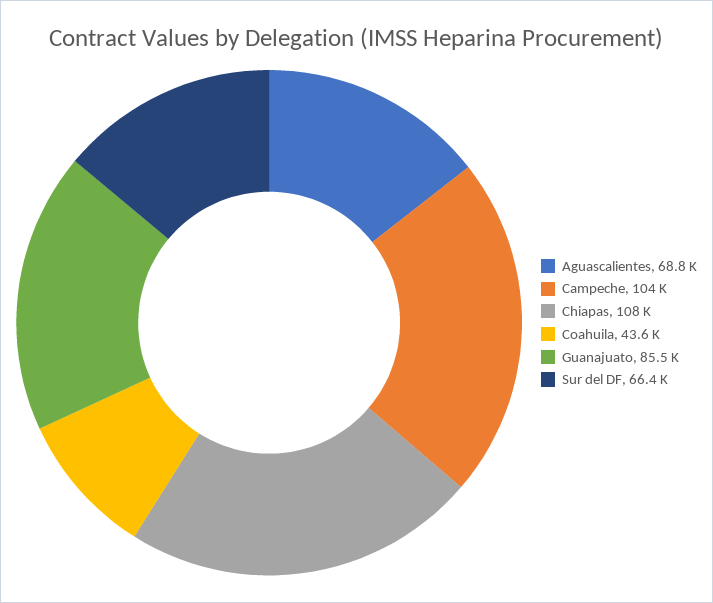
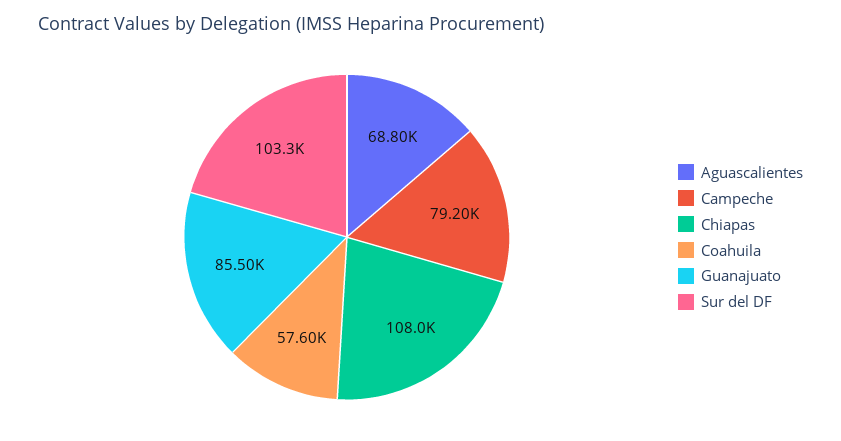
Campeche: 104000 -> 79200
Coahuila: 43600 -> 57600
Sur del DF: 66400 -> 103300

